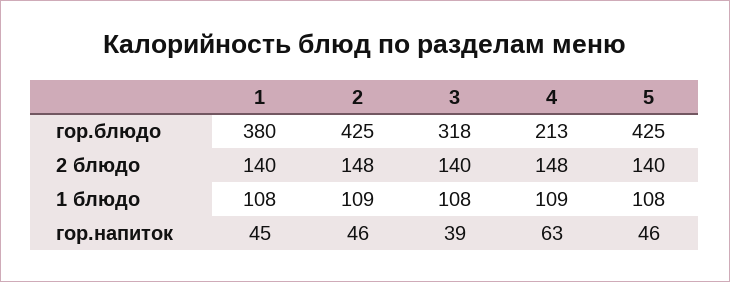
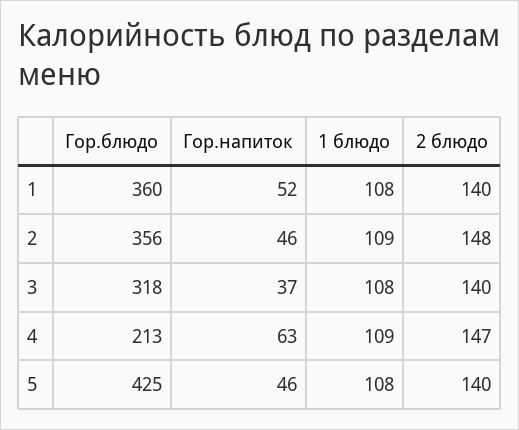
1, гор.блюдо: 380 -> 360
2, гор.блюдо: 425 -> 356
4, 2 блюдо: 148 -> 147
1, гор.напиток: 45 -> 52
3, гор.напиток: 39 -> 37

